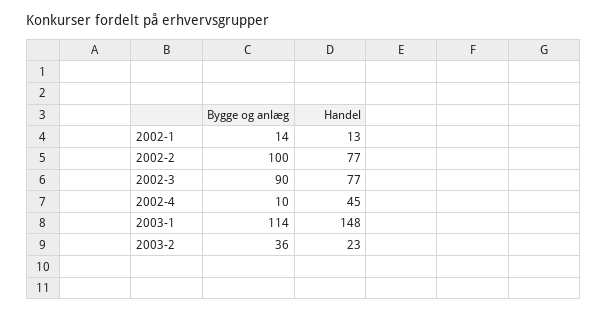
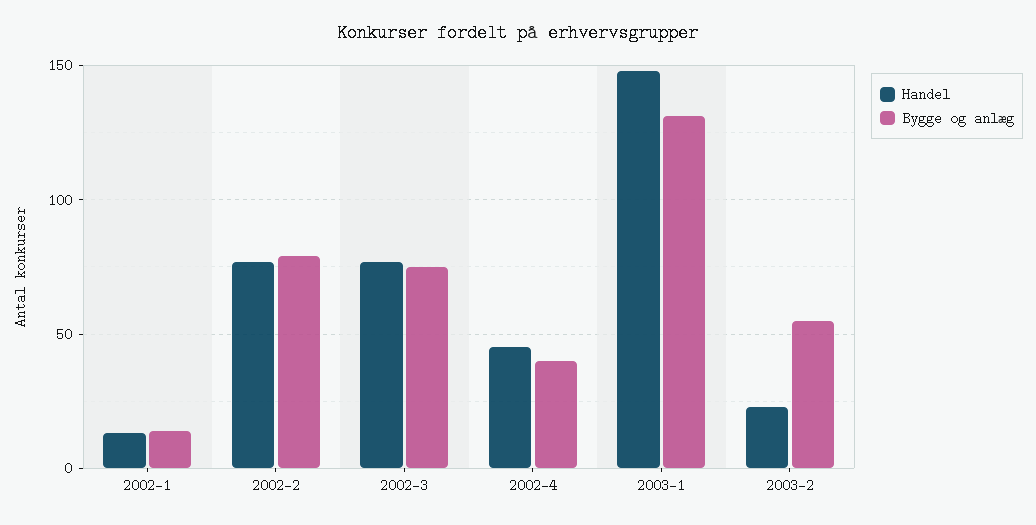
Bygge og anlæg, 2002-2: 100 -> 80
Bygge og anlæg, 2002-3: 90 -> 75
Bygge og anlæg, 2002-4: 10 -> 40
Bygge og anlæg, 2003-1: 114 -> 130
Bygge og anlæg, 2003-2: 36 -> 55

